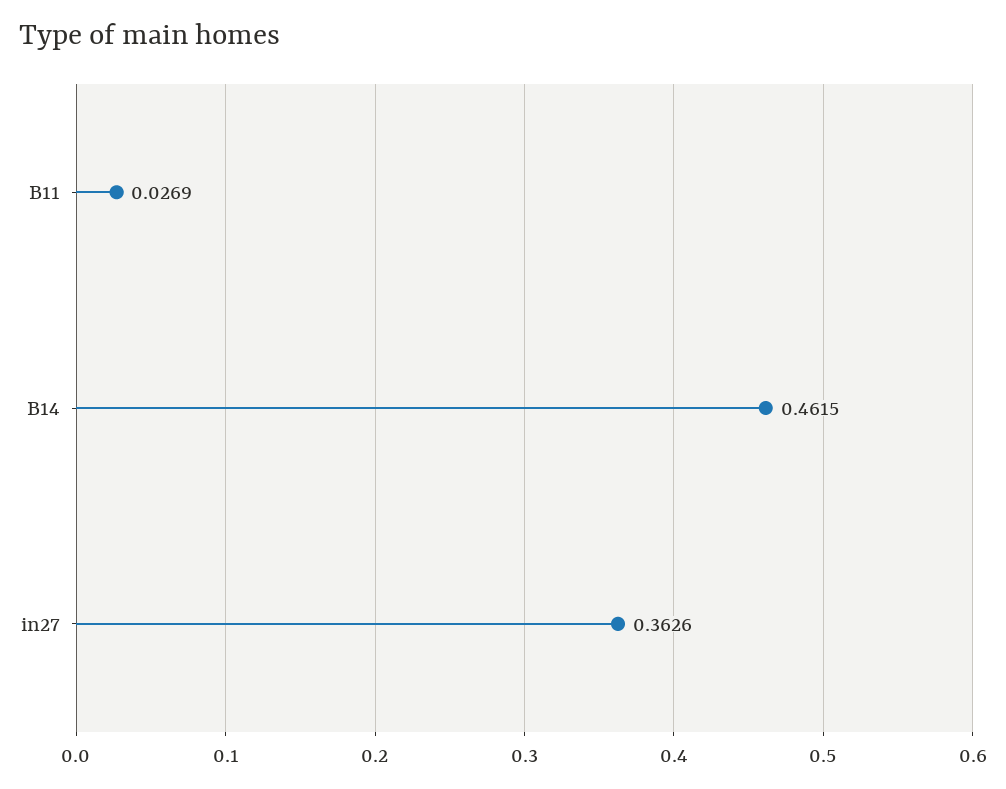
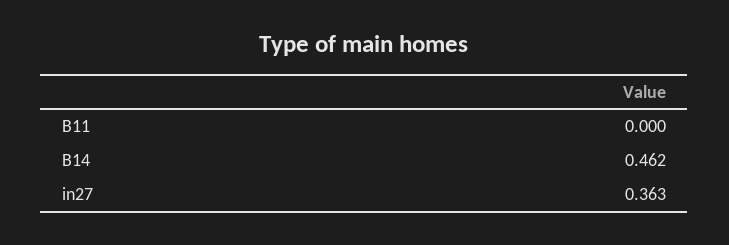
B11: 0.0269 -> 0

